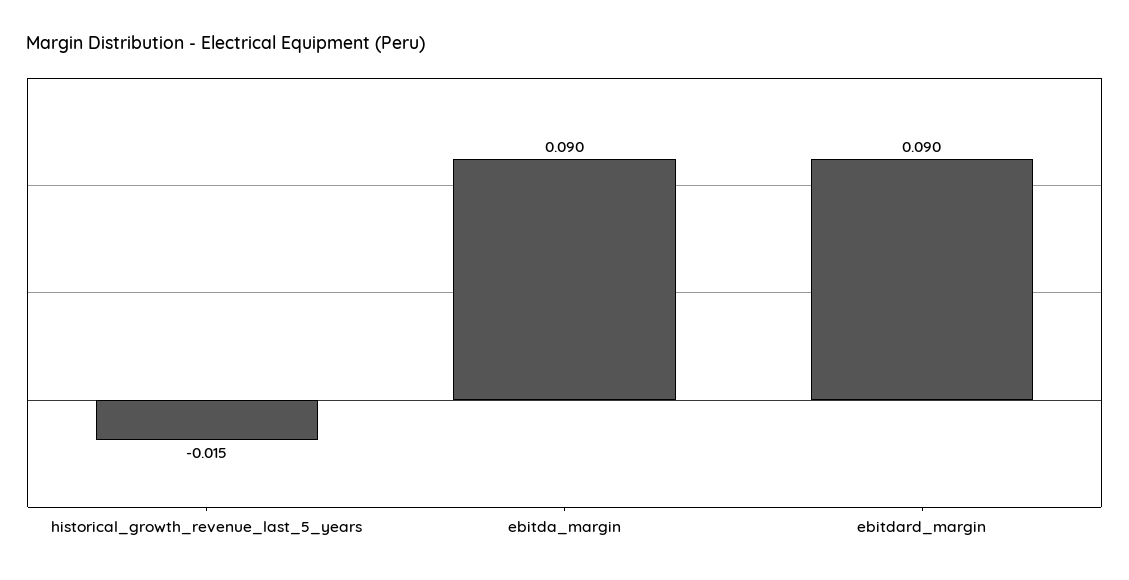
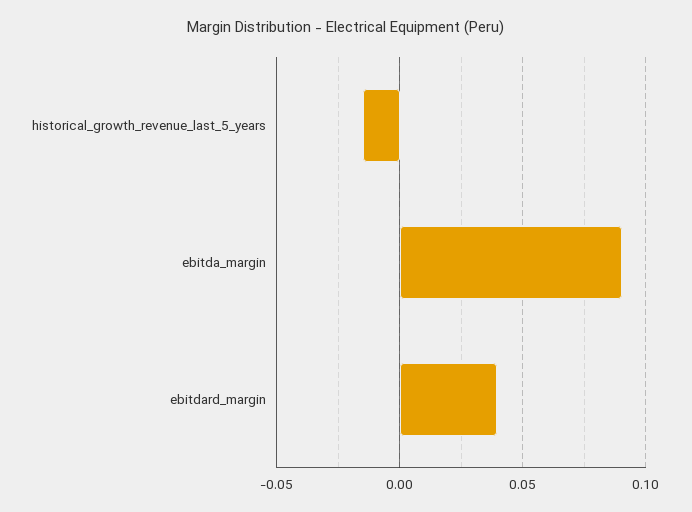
ebitdard_margin: 0.09 -> 0.04

